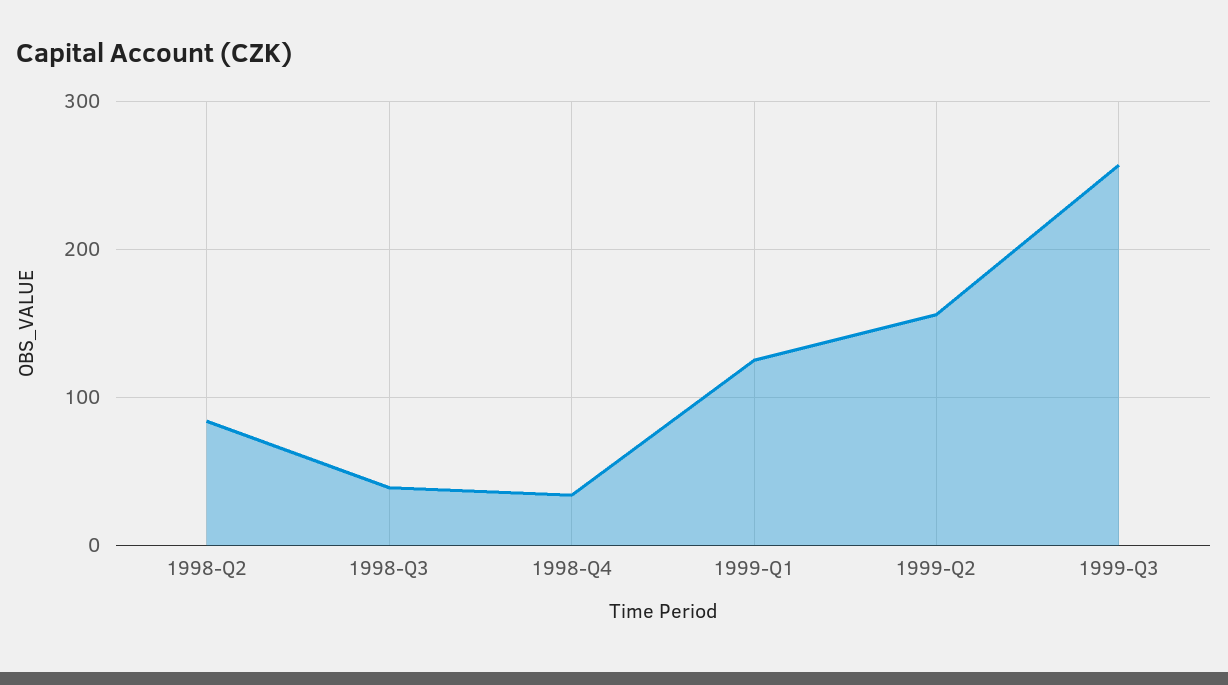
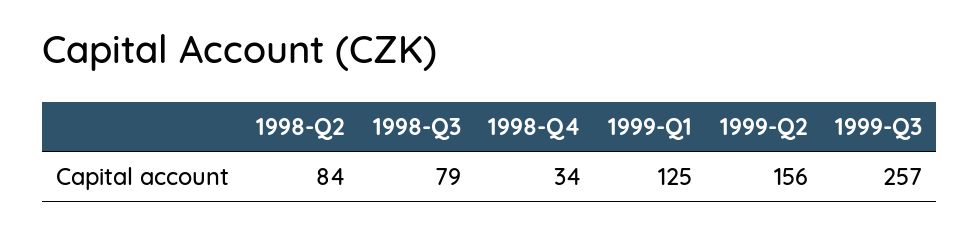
1998-Q3: 40 -> 79

